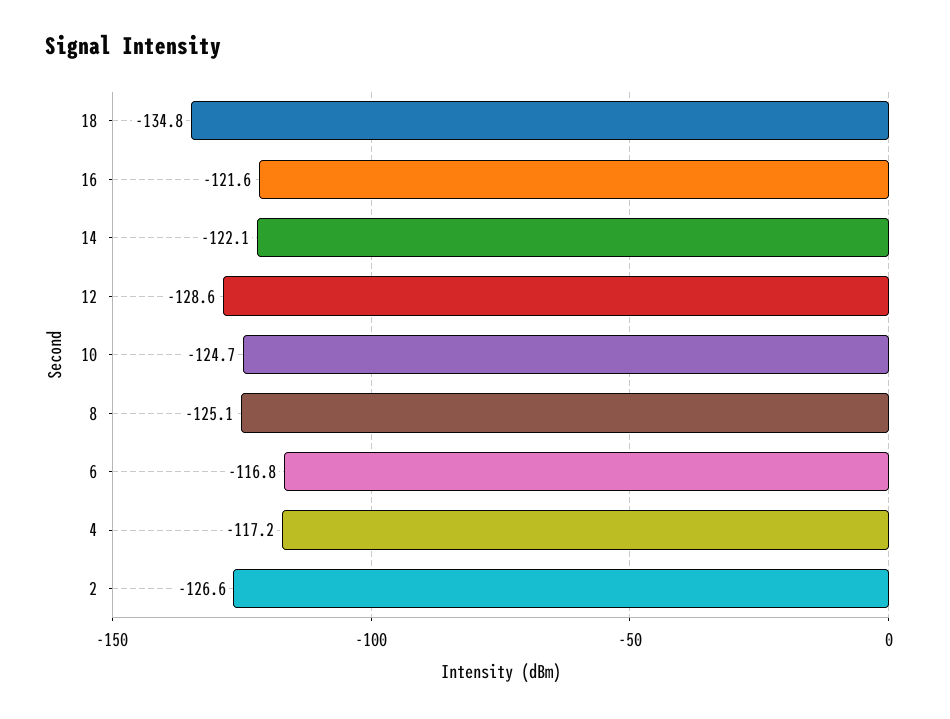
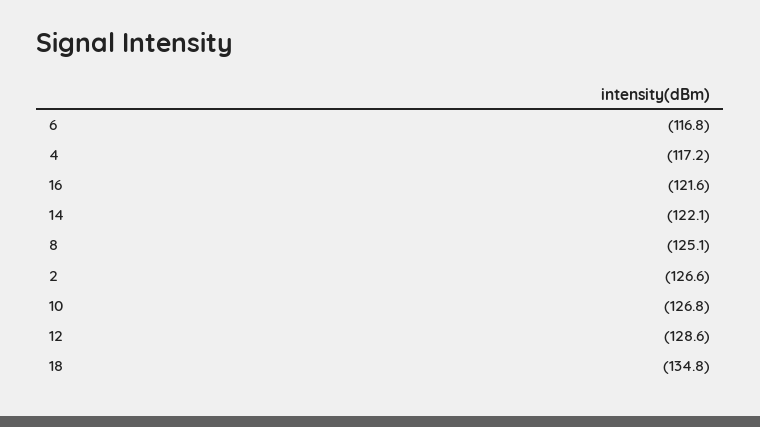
10: -124.7 -> -126.8

